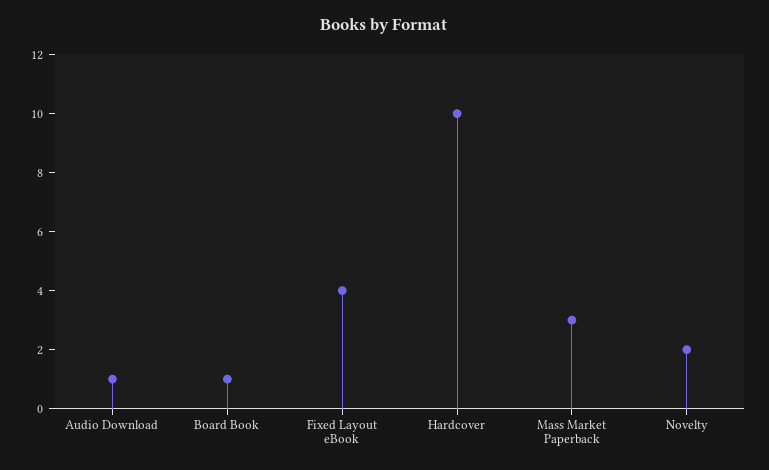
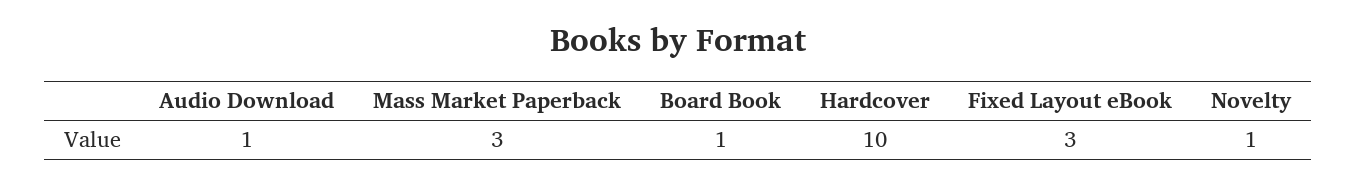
Fixed Layout eBook: 4 -> 3
Novelty: 2 -> 1

